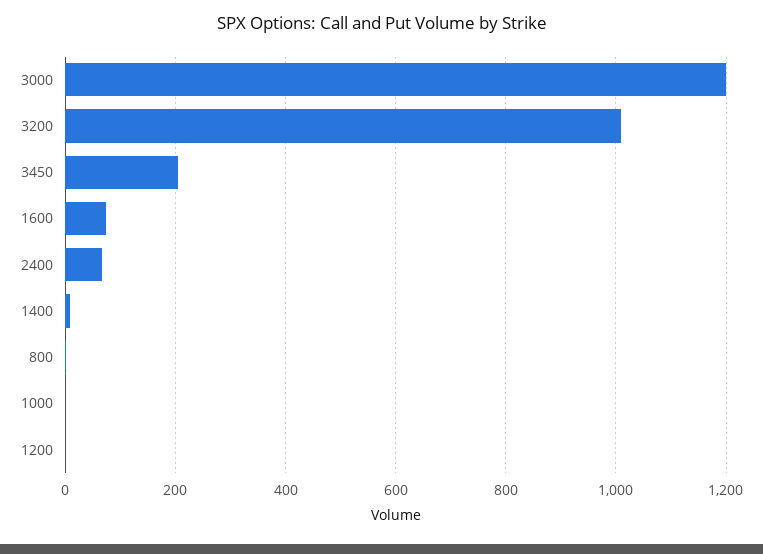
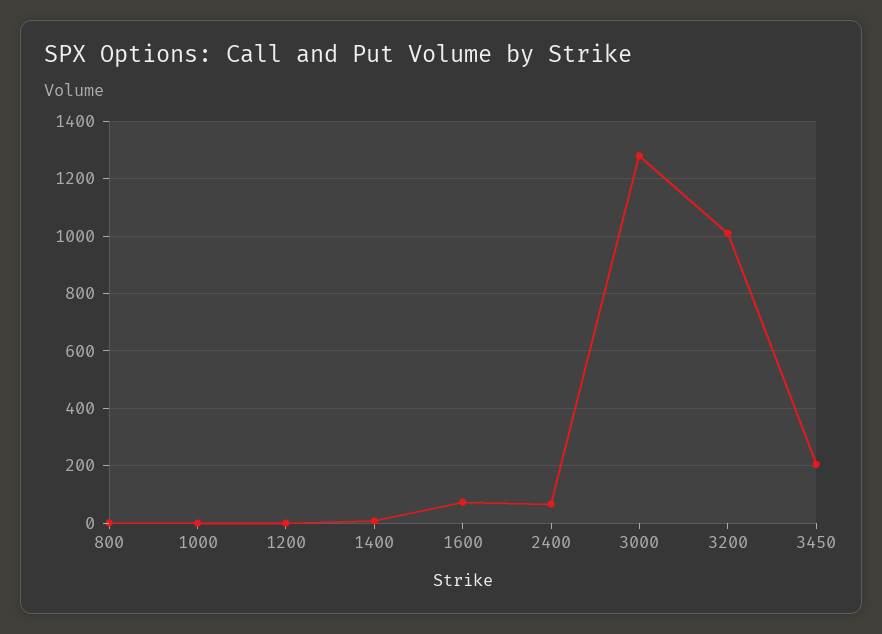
3000: 1200 -> 1275

